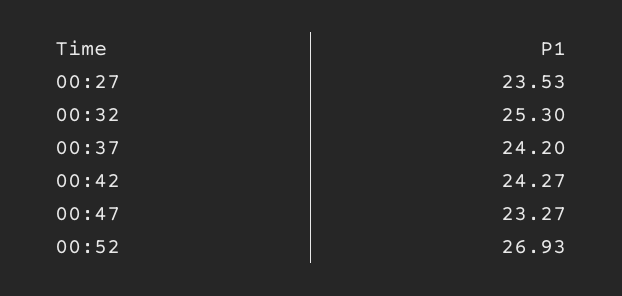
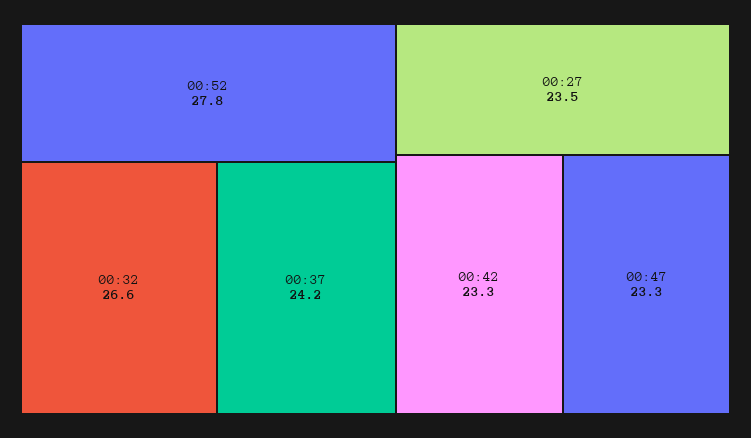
00:32: 25.3 -> 26.6
00:42: 24.27 -> 23.3
00:52: 26.93 -> 27.8

